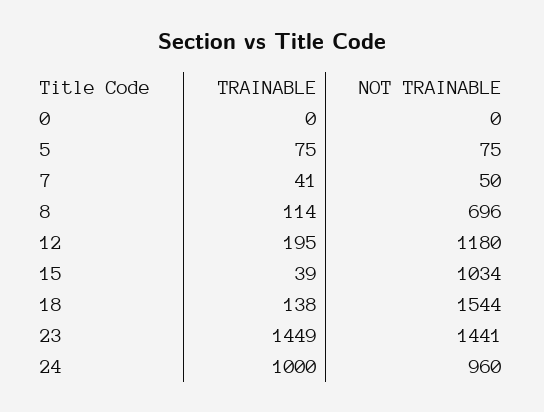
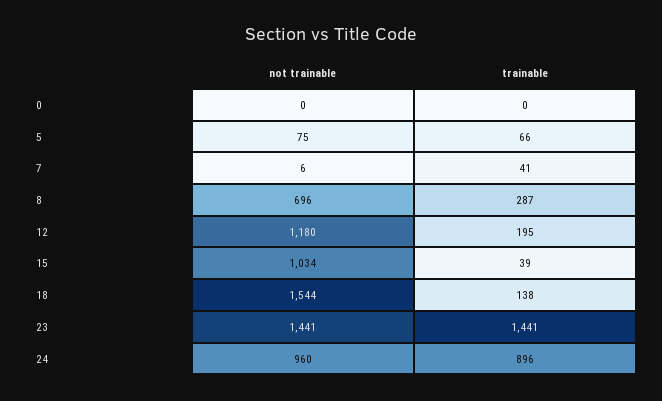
TRAINABLE, 5: 75 -> 66
NOT TRAINABLE, 7: 50 -> 6
TRAINABLE, 8: 114 -> 287
TRAINABLE, 23: 1449 -> 1441
TRAINABLE, 24: 1000 -> 896

